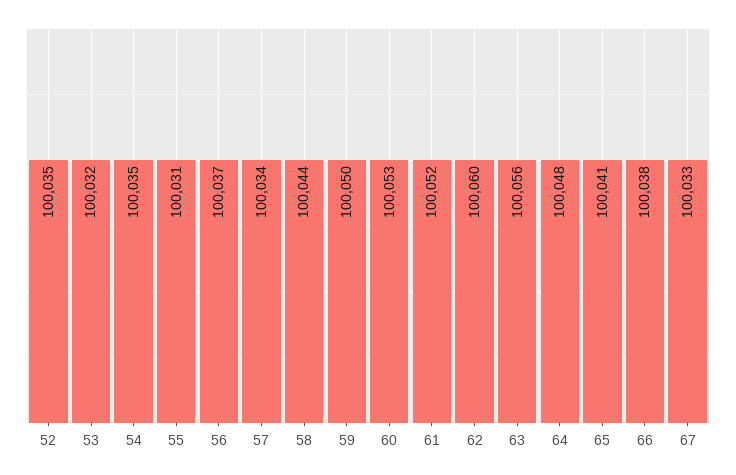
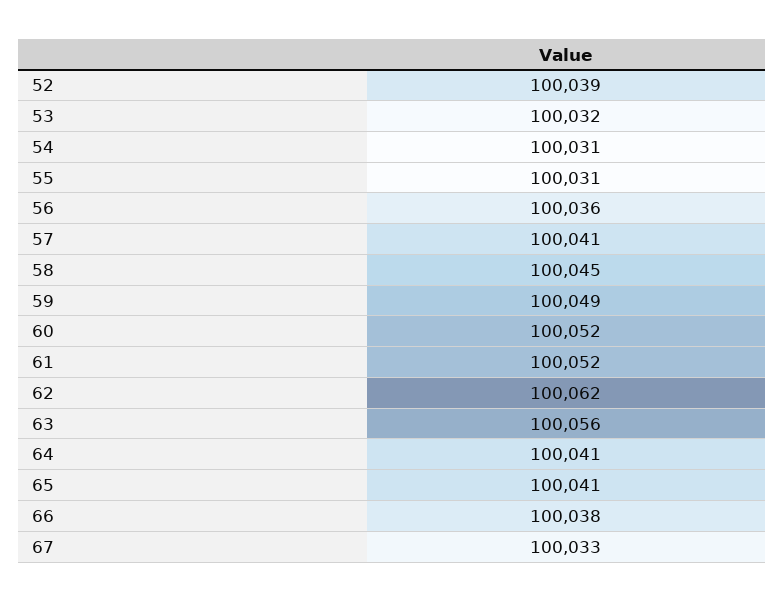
52: 100035 -> 100039
54: 100035 -> 100031
56: 100037 -> 100036
57: 100034 -> 100041
58: 100044 -> 100045
59: 100050 -> 100049
60: 100053 -> 100052
62: 100060 -> 100062
64: 100048 -> 100041

